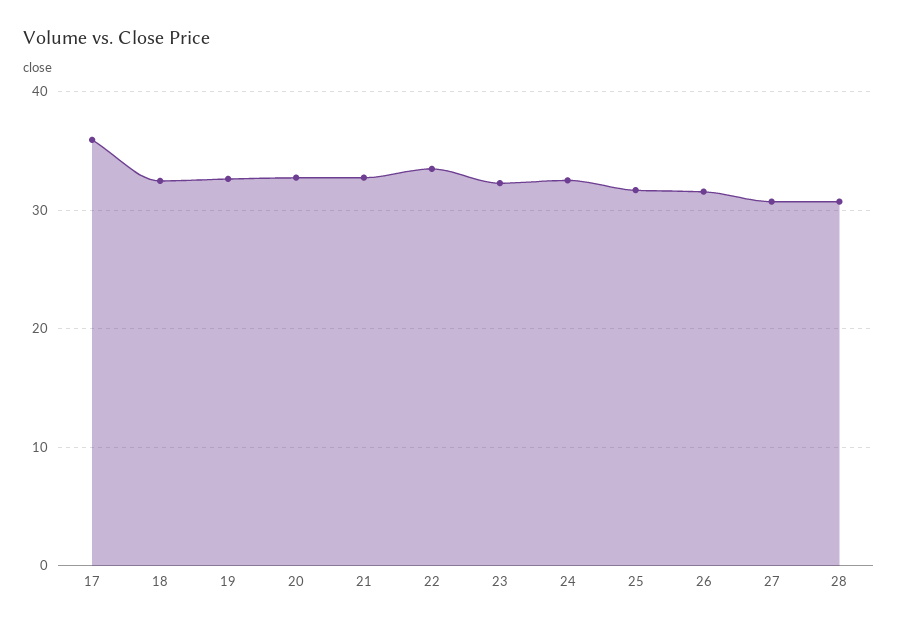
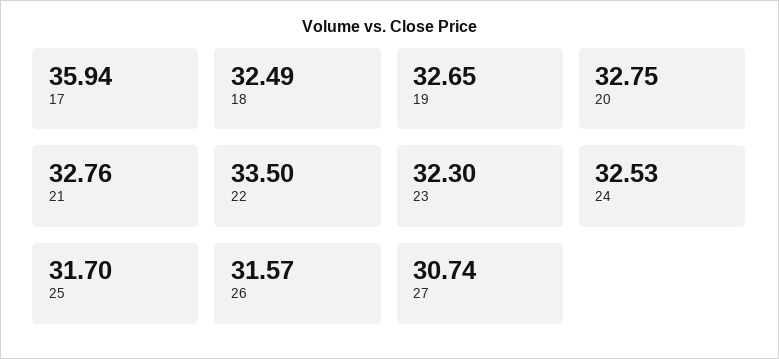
28: 31 -> none

